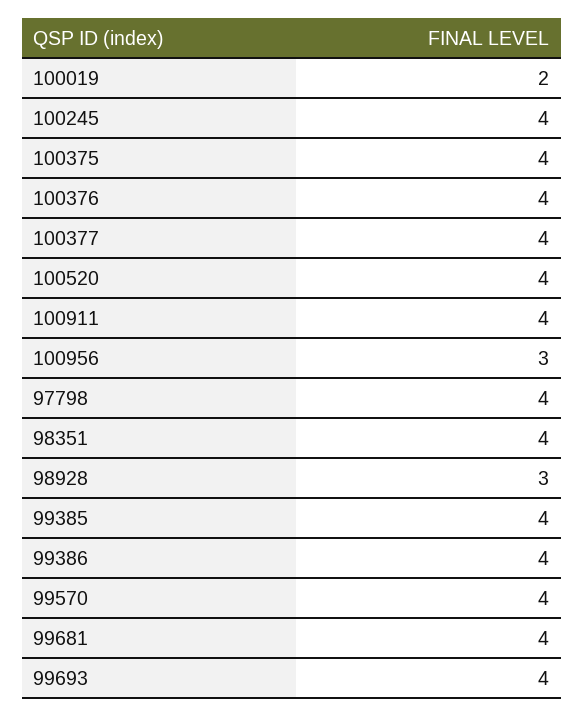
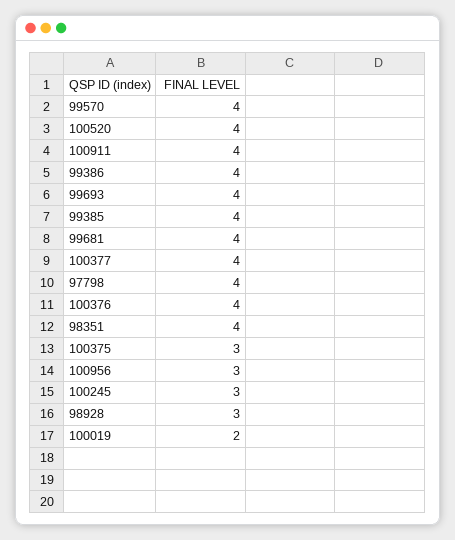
100245: 4 -> 3
100375: 4 -> 3

